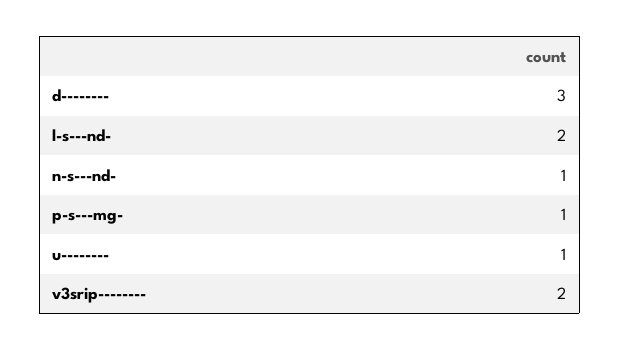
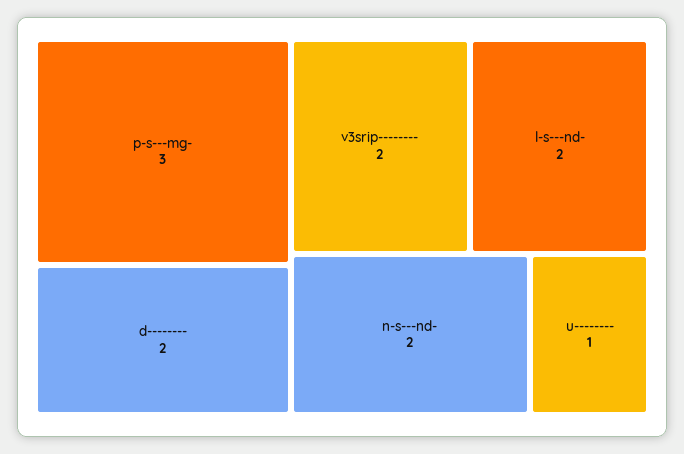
d--------: 3 -> 2
n-s---nd-: 1 -> 2
p-s---mg-: 1 -> 3

